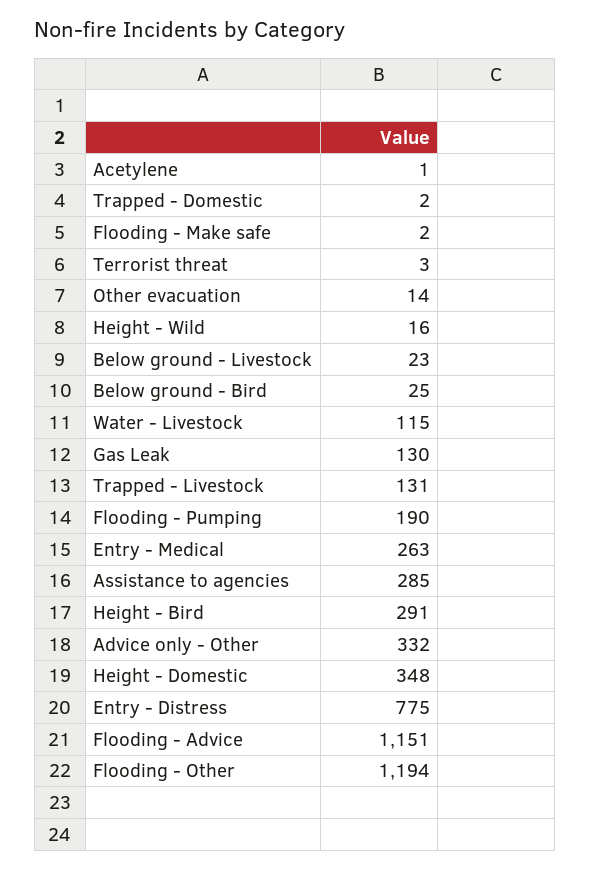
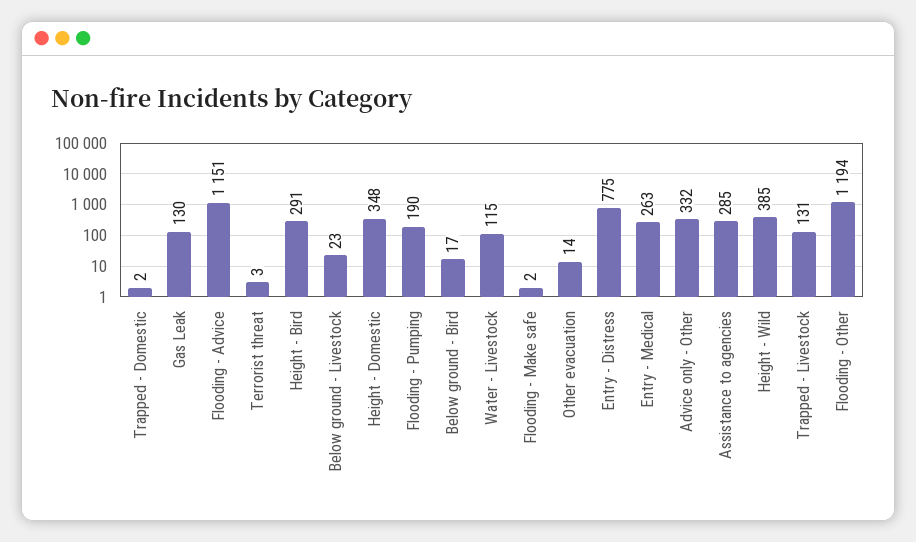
Acetylene: 1 -> none
Height - Wild: 16 -> 385
Below ground - Bird: 25 -> 17

